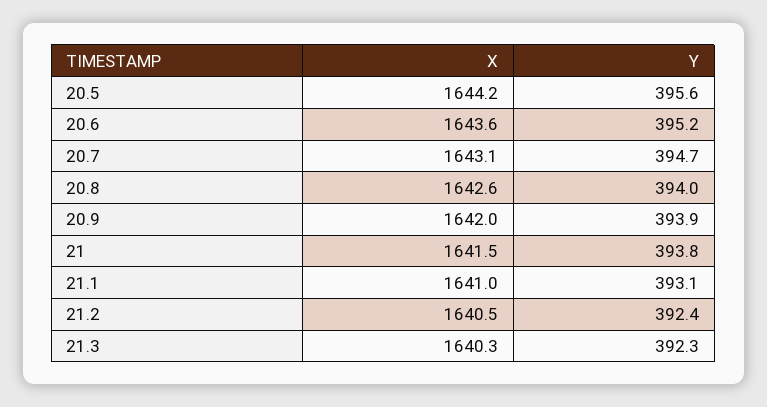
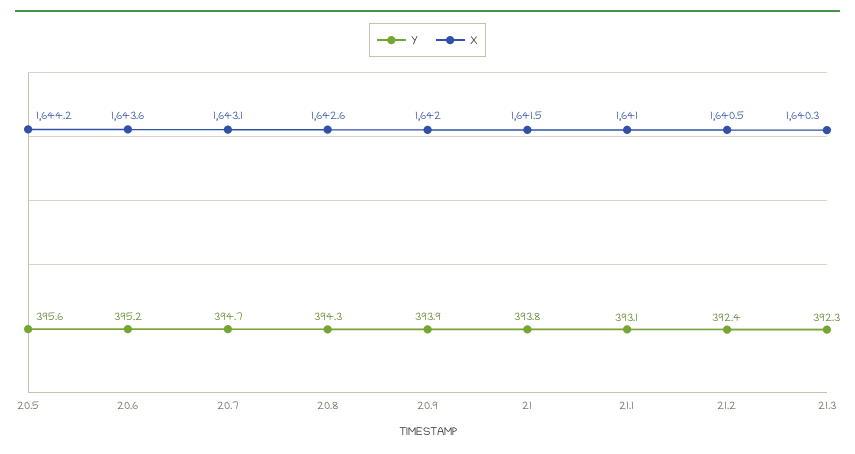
Y, 20.8: 394 -> 394.3

